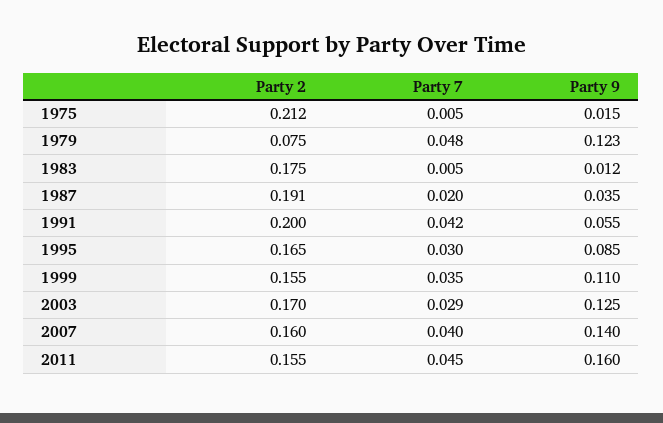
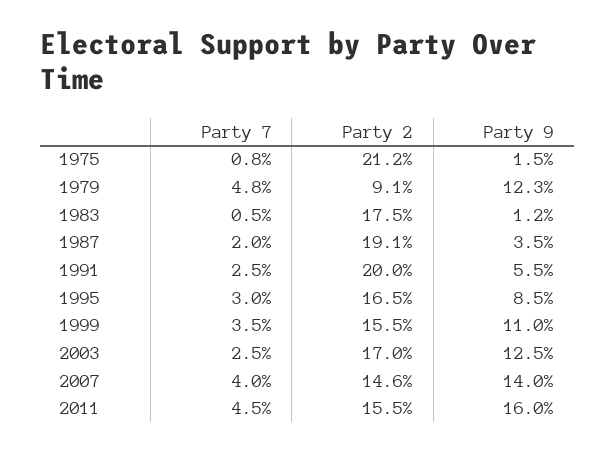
Party 7, 1975: 0.005 -> 0.008
Party 2, 1979: 0.075 -> 0.091
Party 7, 1991: 0.042 -> 0.025
Party 7, 2003: 0.029 -> 0.025
Party 2, 2007: 0.16 -> 0.146

